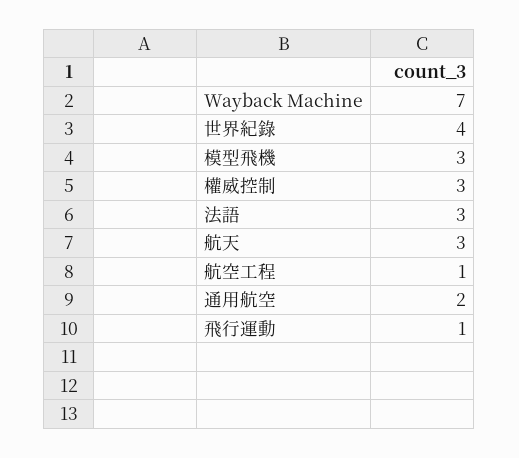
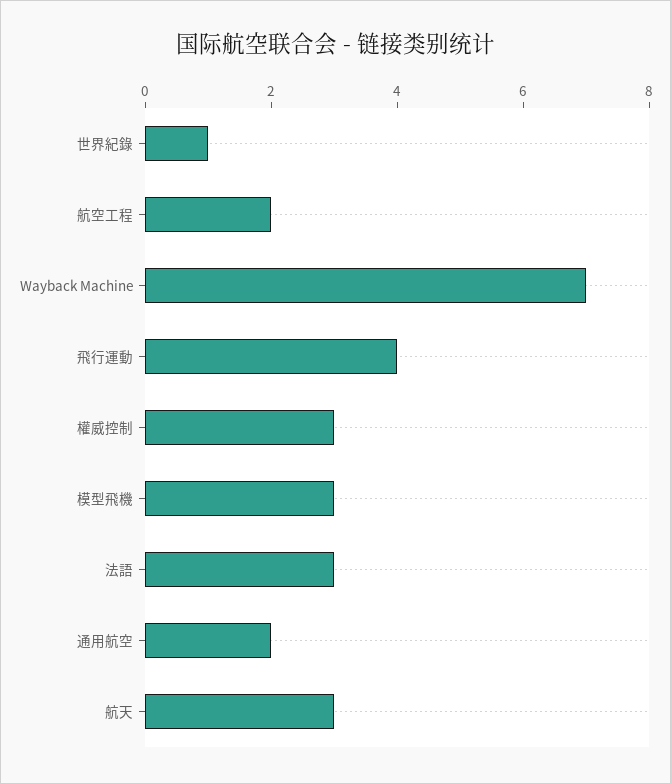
世界紀錄: 4 -> 1
航空工程: 1 -> 2
飛行運動: 1 -> 4

